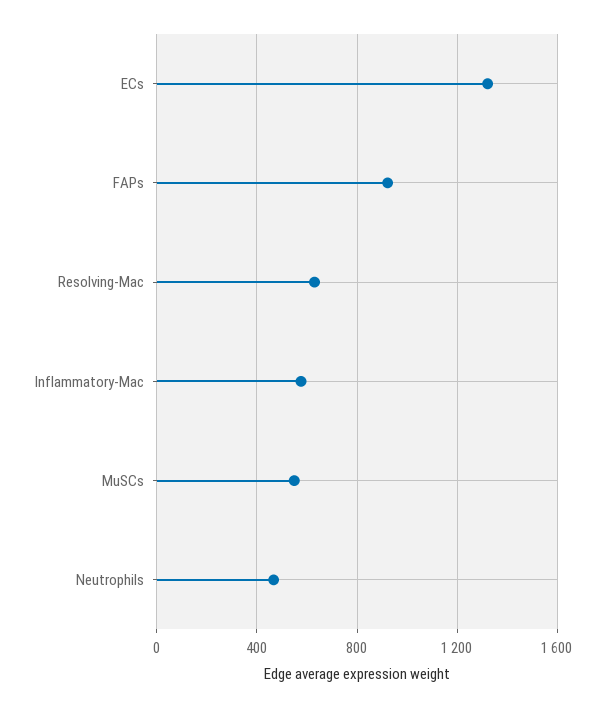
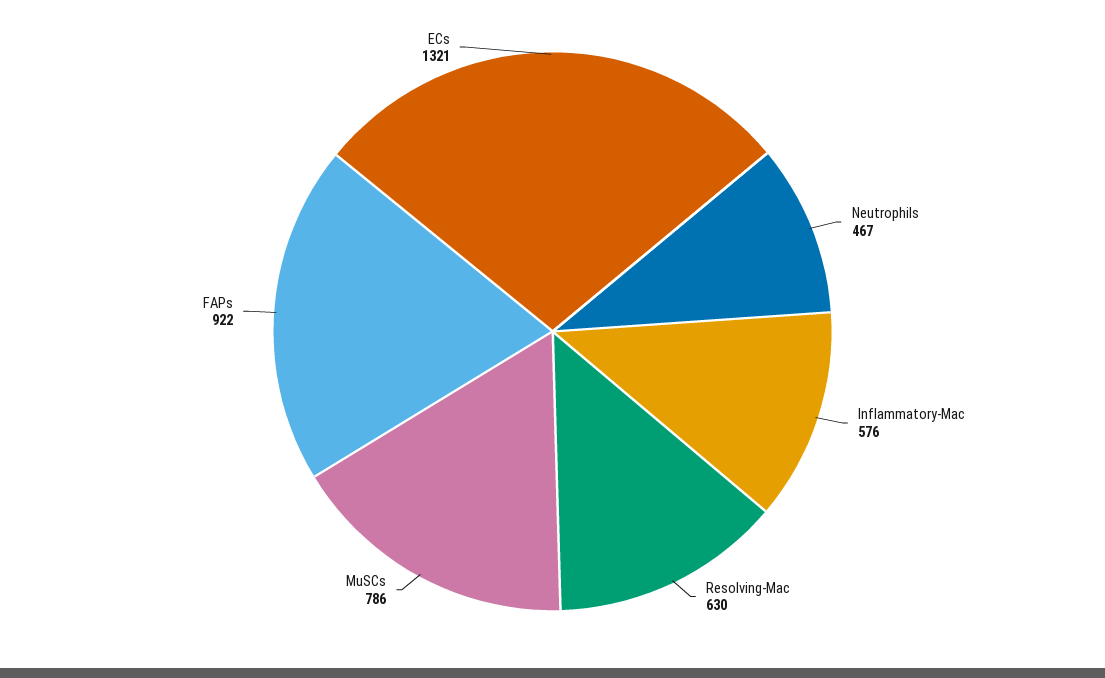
MuSCs: 550 -> 786

